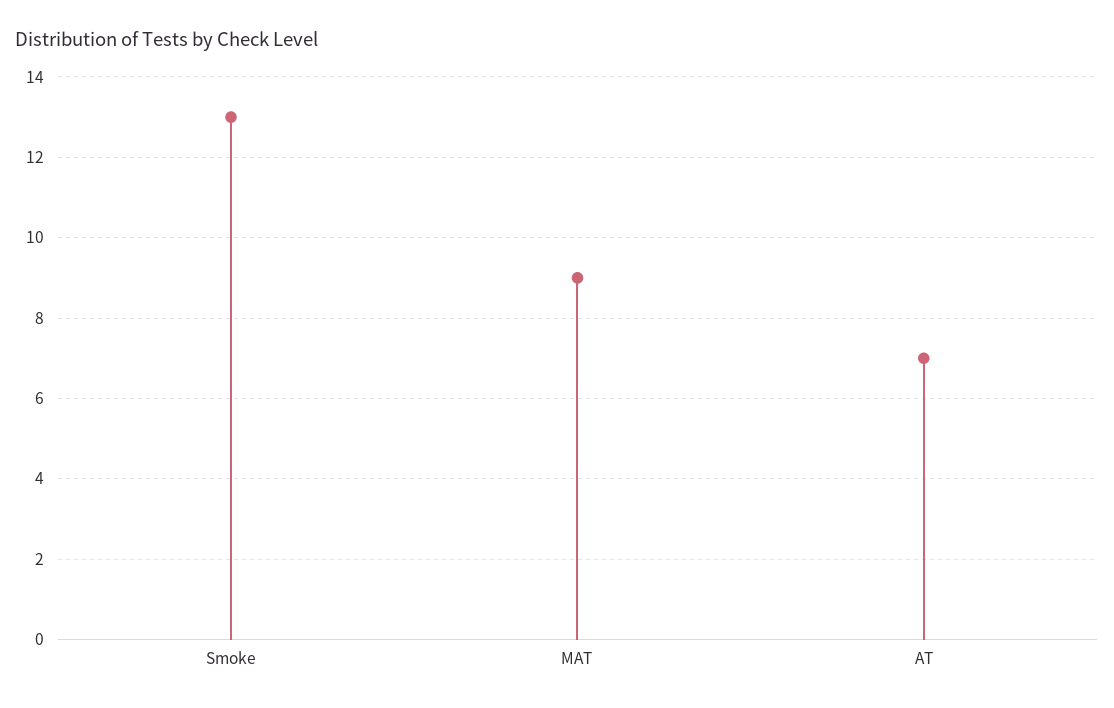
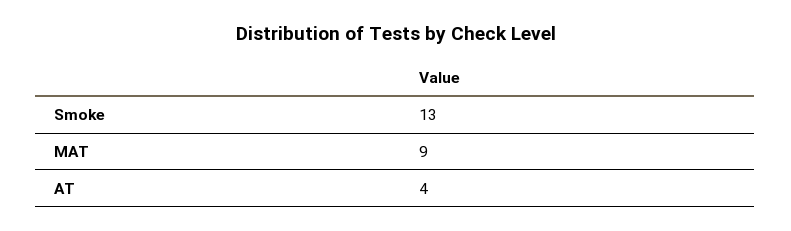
AT: 7 -> 4

